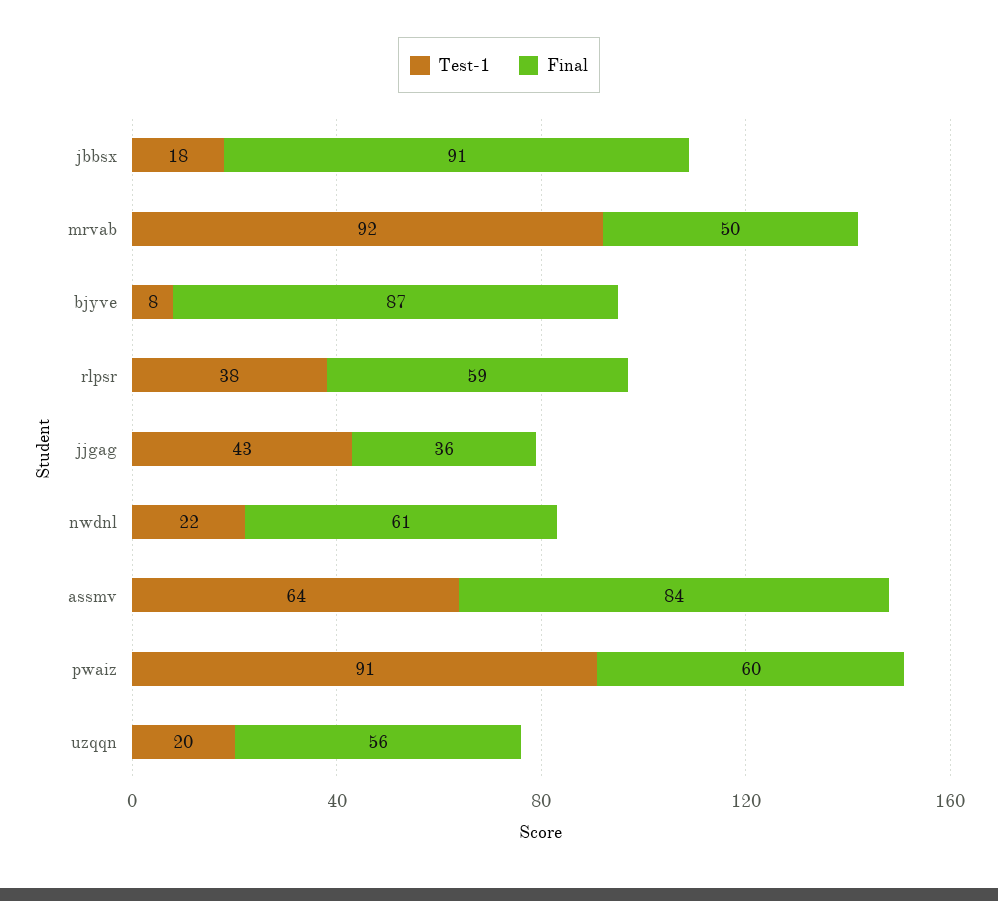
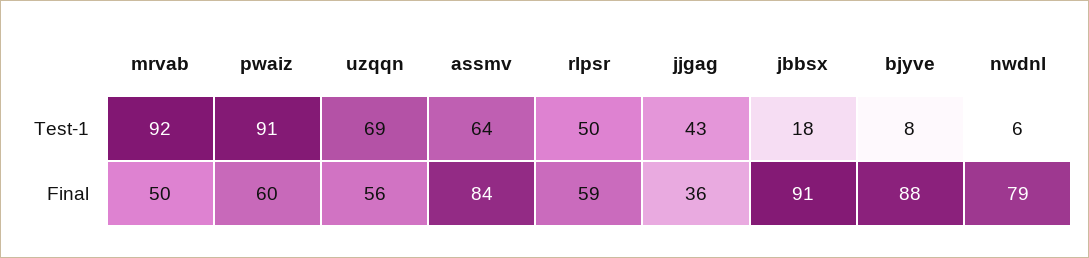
Final, bjyve: 87 -> 88
Test-1, rlpsr: 38 -> 50
Test-1, nwdnl: 22 -> 6
Final, nwdnl: 61 -> 79
Test-1, uzqqn: 20 -> 69

